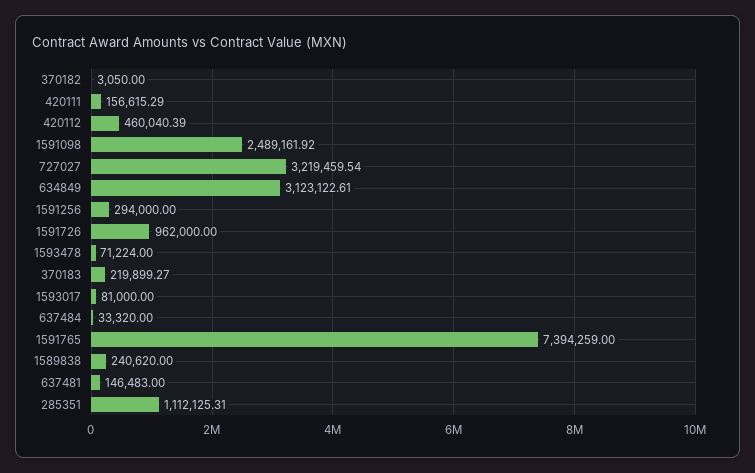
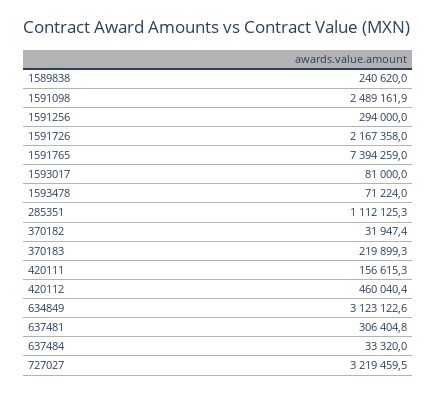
370182: 3050 -> 31947.4
1591726: 962000 -> 2167358
637481: 146483 -> 306404.8

